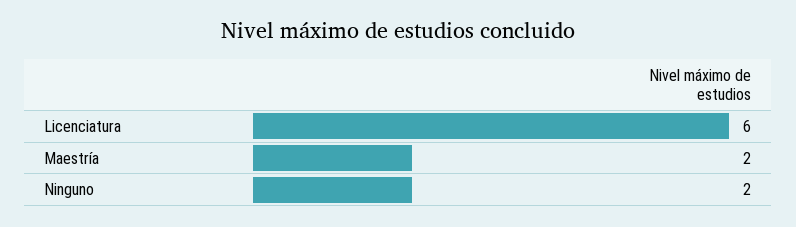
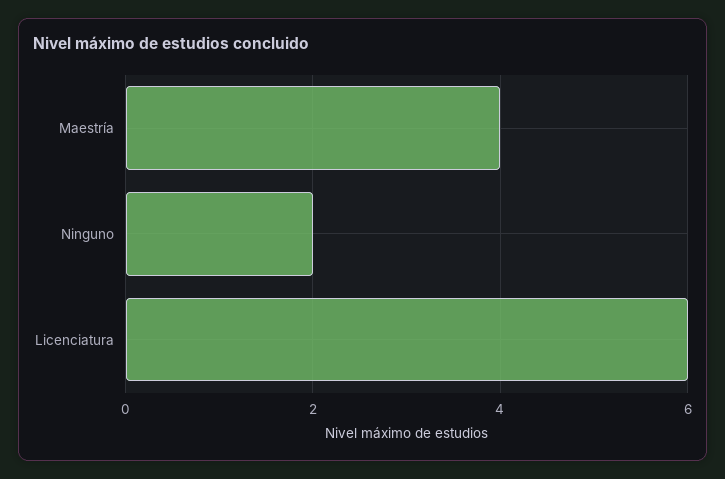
Maestría: 2 -> 4

